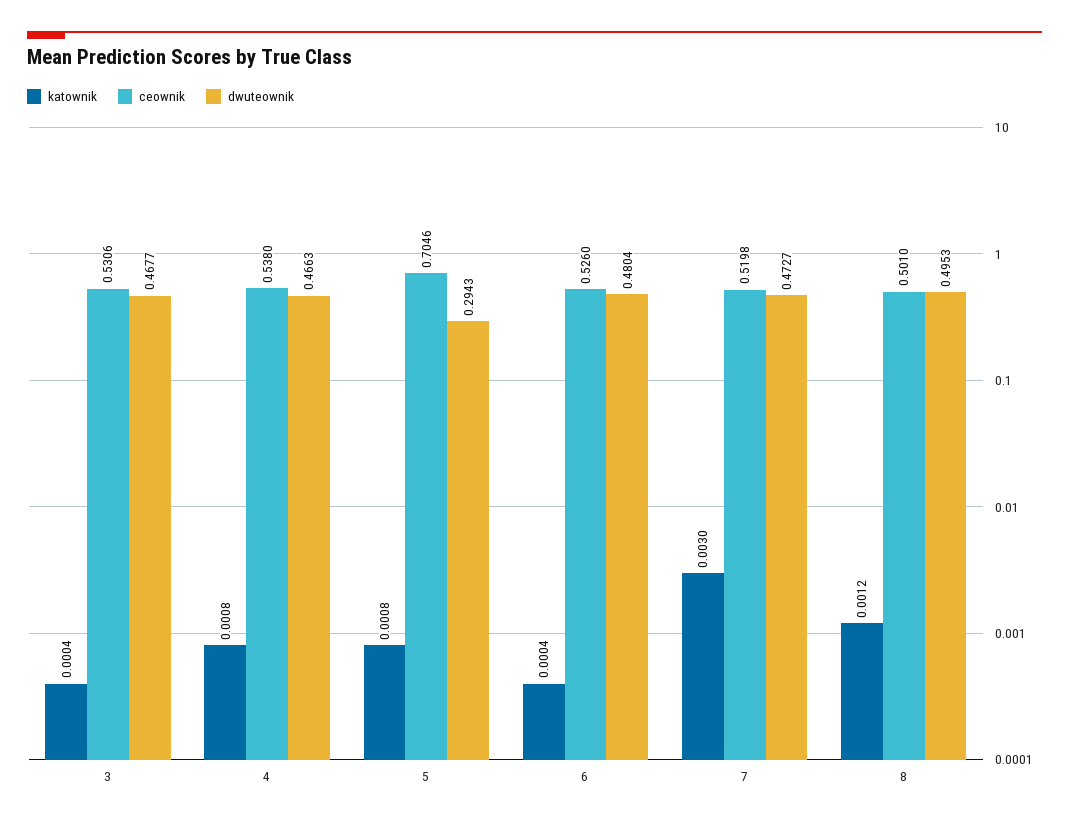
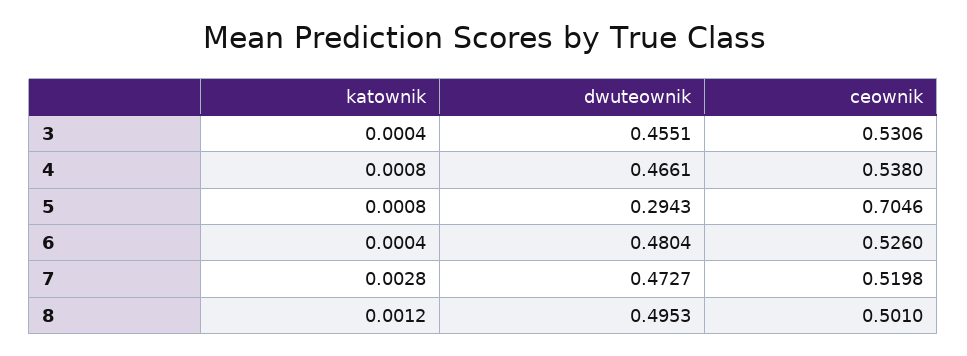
dwuteownik, 3: 0.4677 -> 0.4551
dwuteownik, 4: 0.4663 -> 0.4661
katownik, 7: 0.003 -> 0.0028

